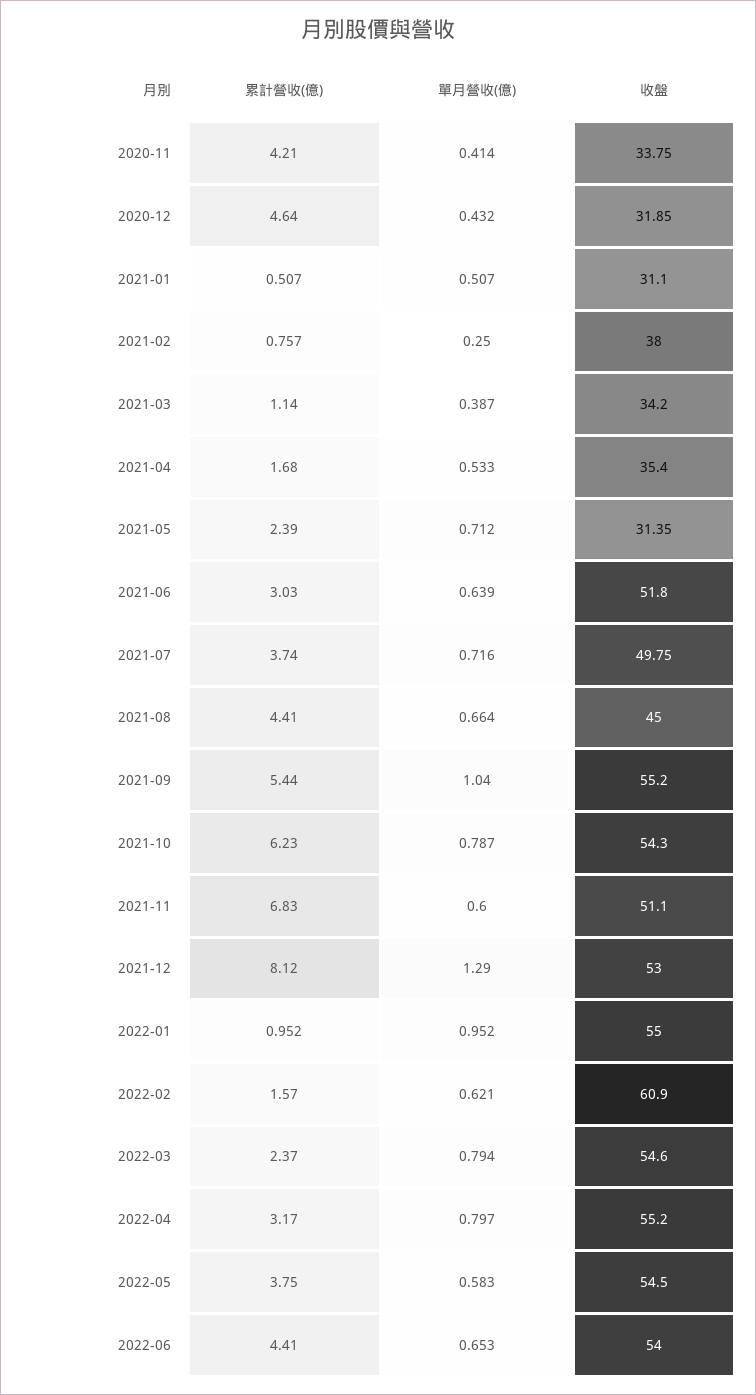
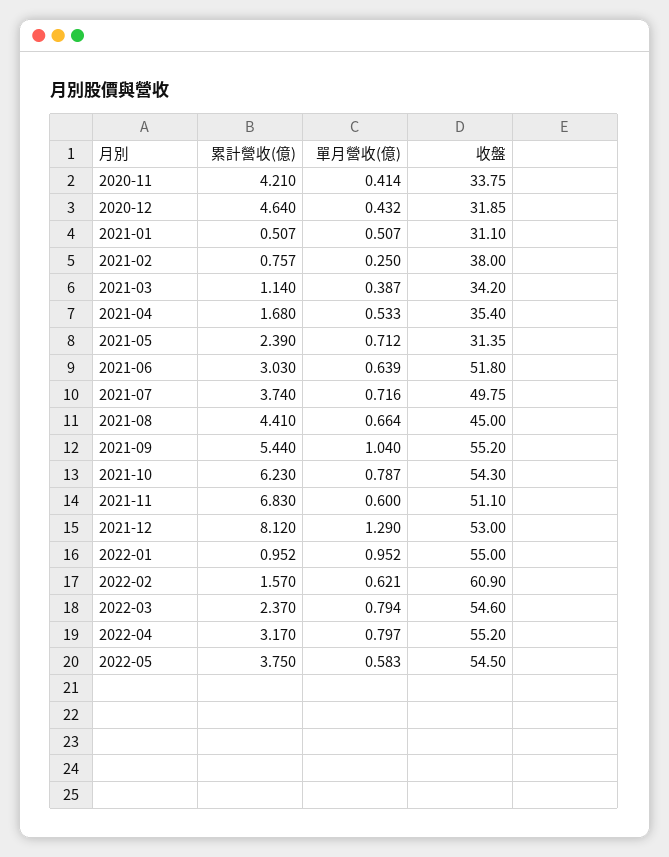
累計營收(億), 2022-06: 4.41 -> none
單月營收(億), 2022-06: 0.653 -> none
收盤, 2022-06: 54 -> none

